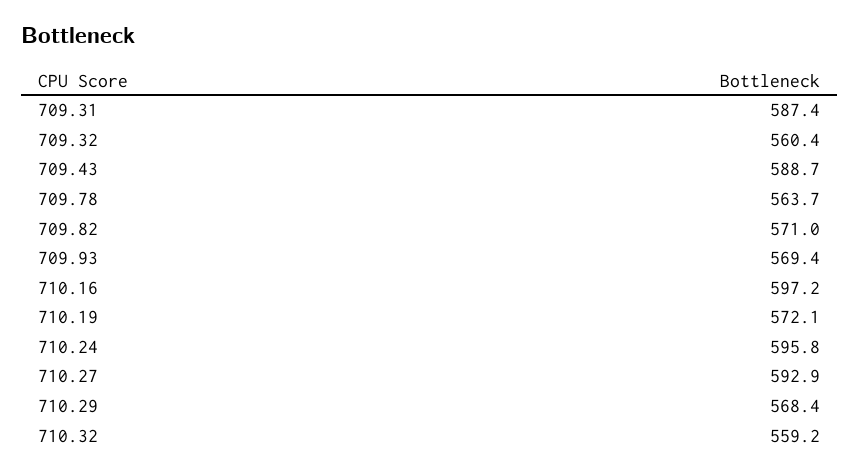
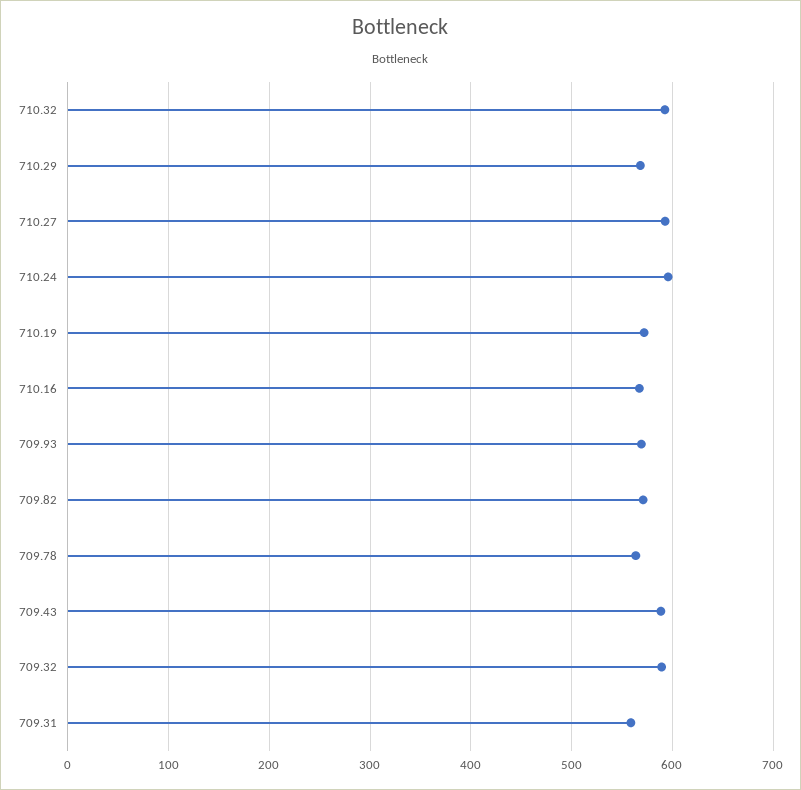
709.31: 587.4 -> 560
709.32: 560.4 -> 590
710.16: 597.2 -> 570
710.32: 559.2 -> 590

